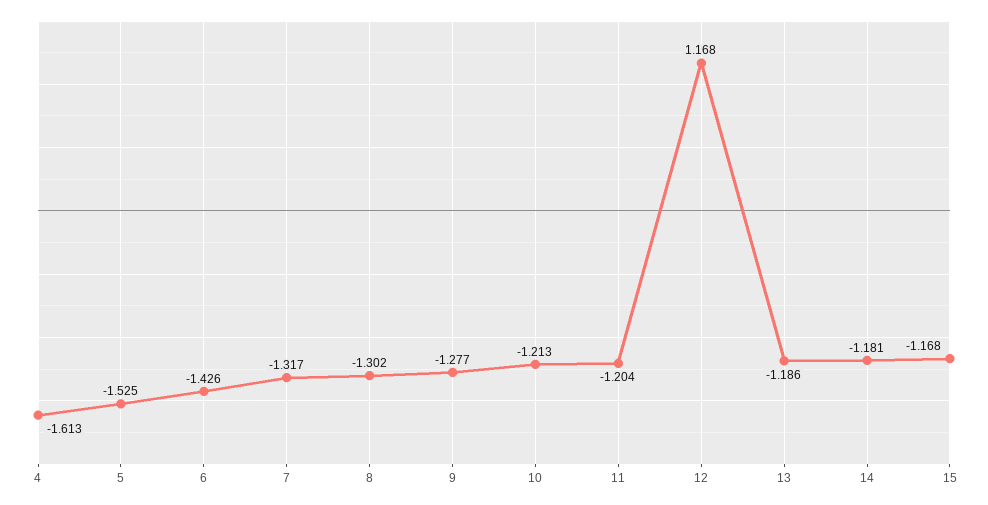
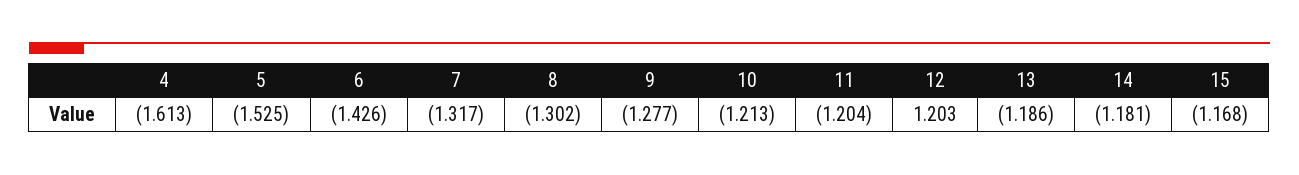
12: 1.168 -> 1.203

